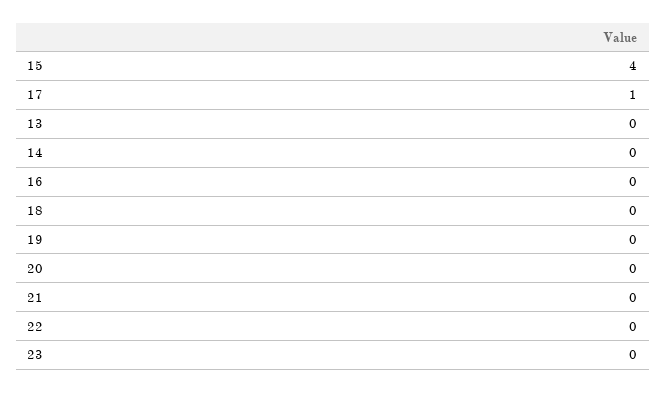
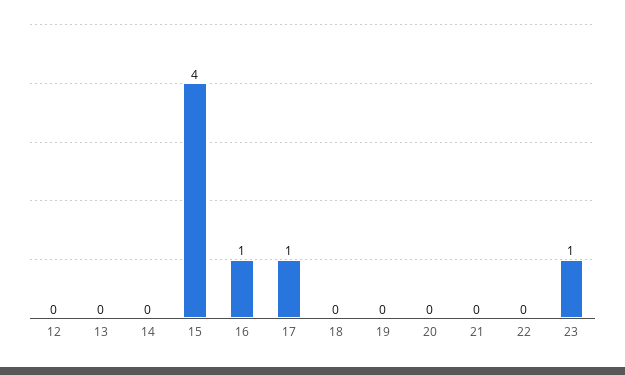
16: 0 -> 1
23: 0 -> 1
12: none -> 0

